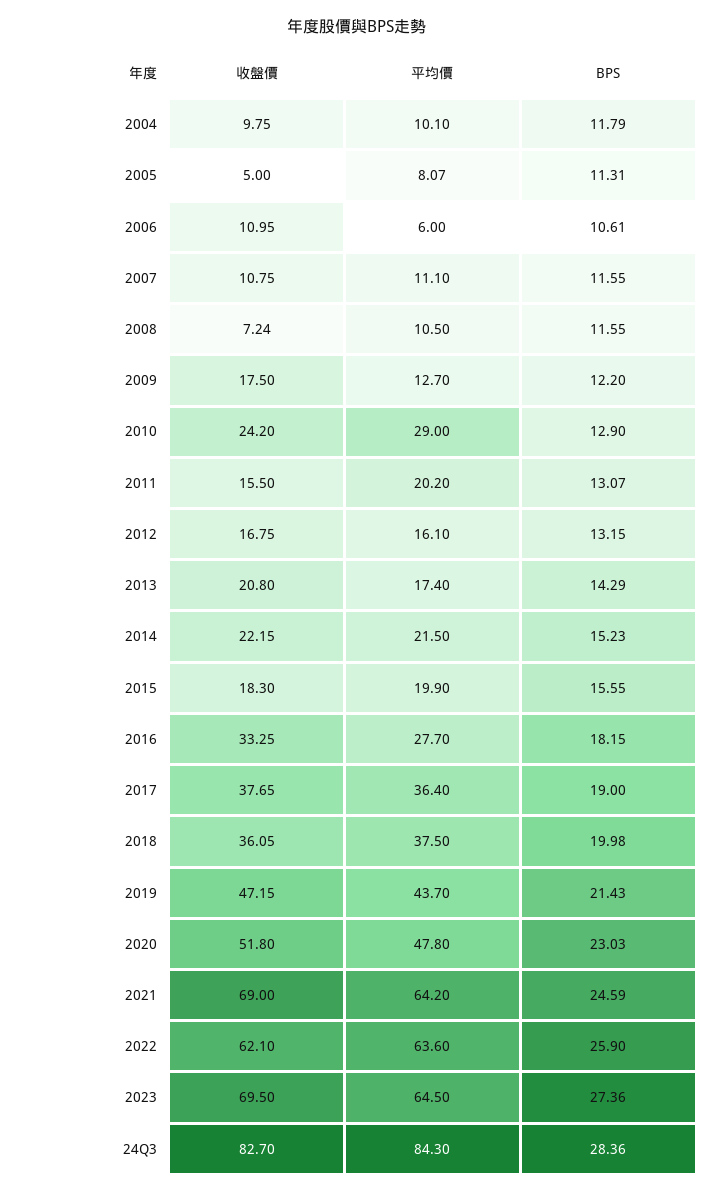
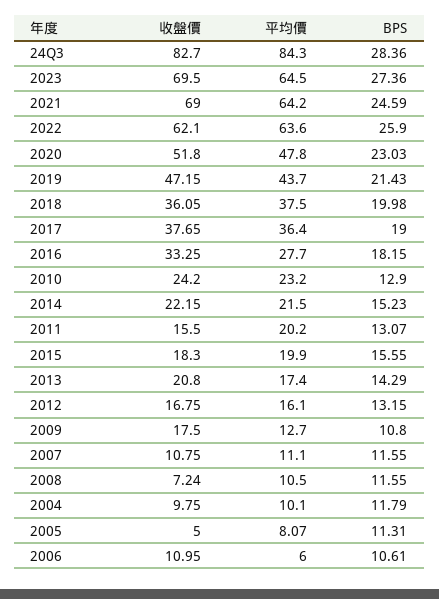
BPS, 2009: 12.2 -> 10.8
平均價, 2010: 29 -> 23.2

